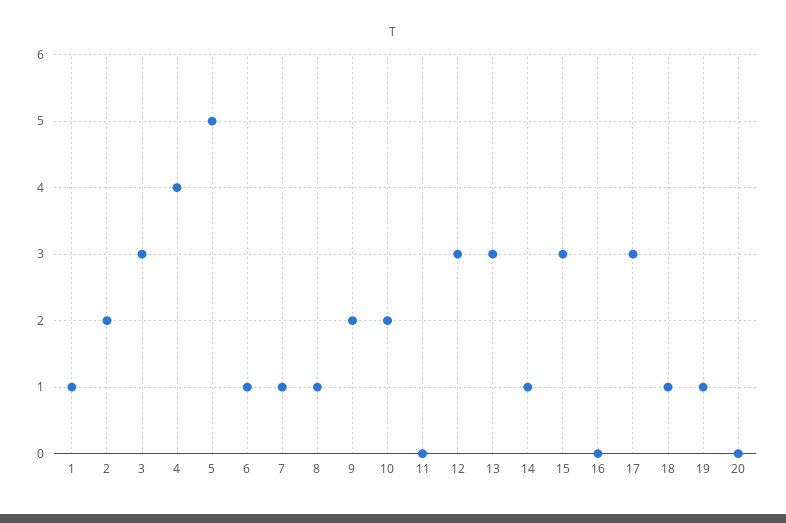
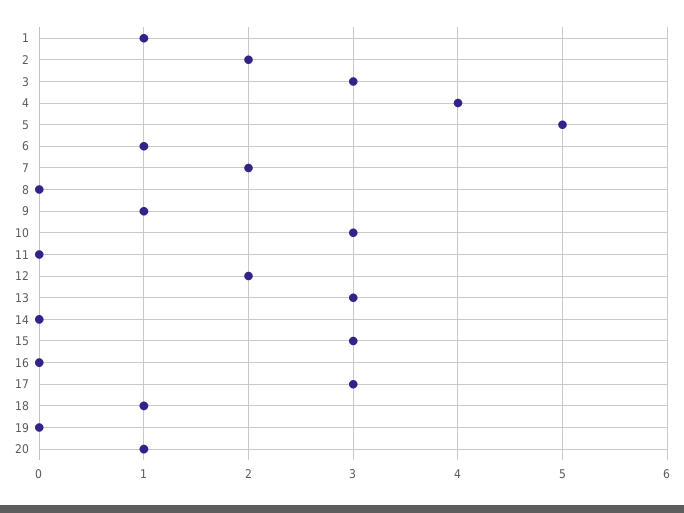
7: 1 -> 2
8: 1 -> 0
9: 2 -> 1
10: 2 -> 3
12: 3 -> 2
14: 1 -> 0
19: 1 -> 0
20: 0 -> 1

